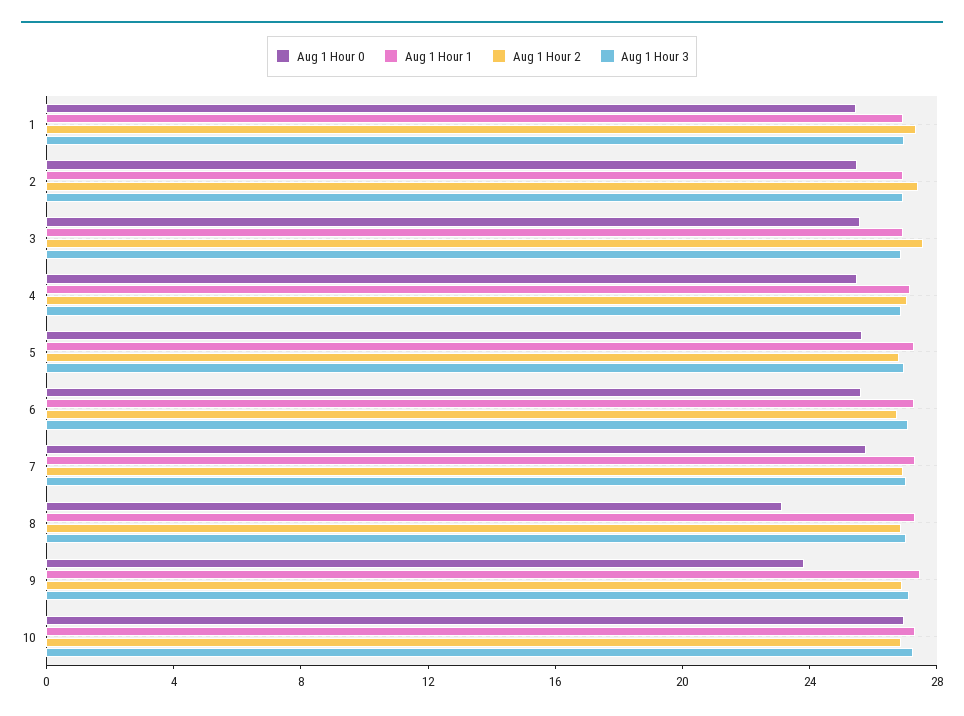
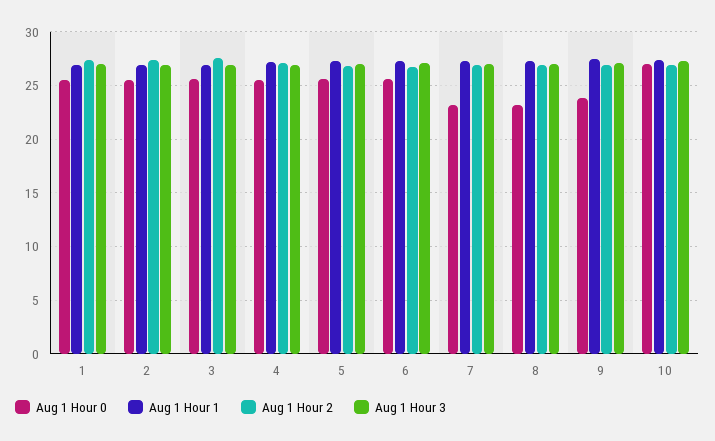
Aug 1 Hour 0, 7: 26 -> 23

